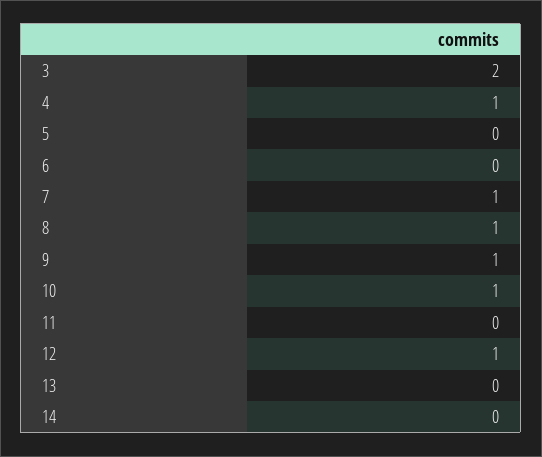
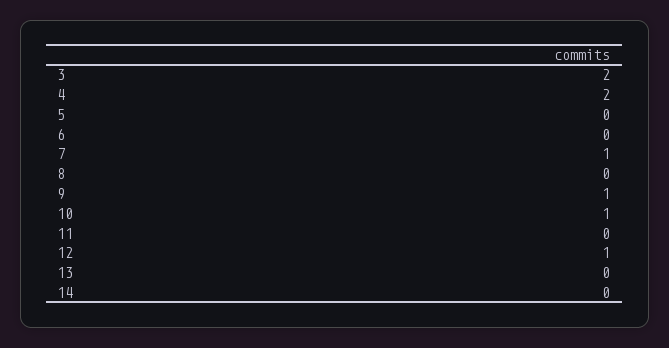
4: 1 -> 2
8: 1 -> 0

